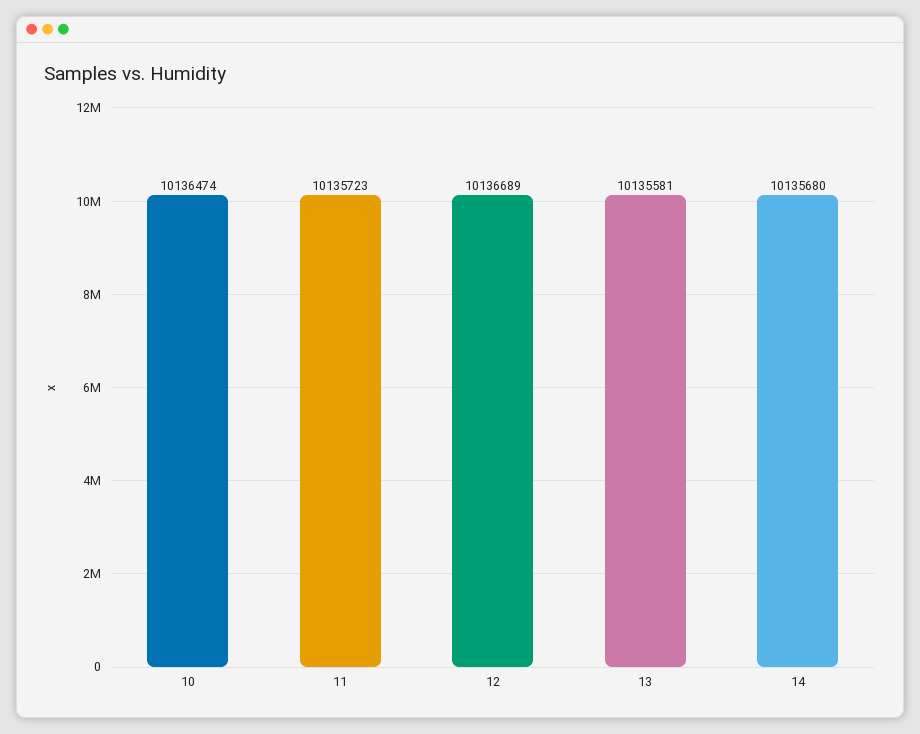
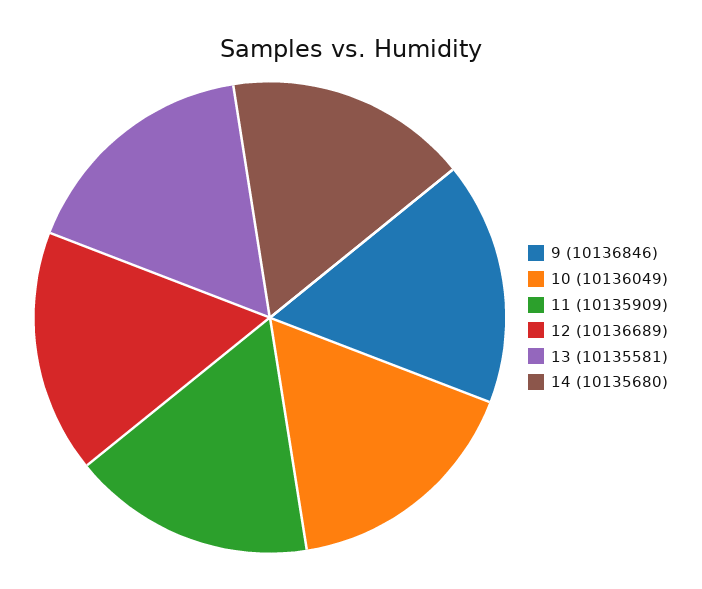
10: 10136474 -> 10136049
11: 10135723 -> 10135909
9: none -> 10136846

